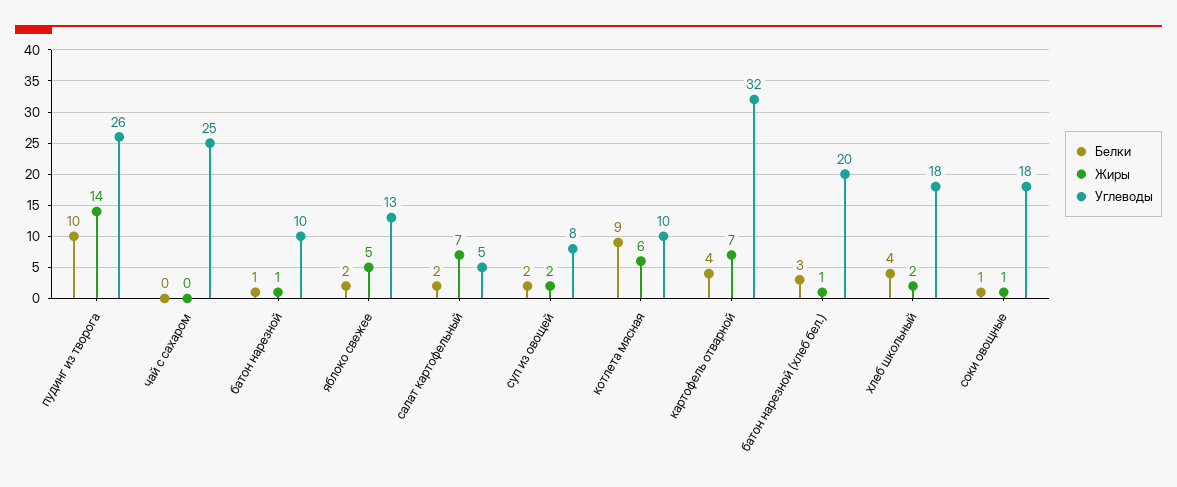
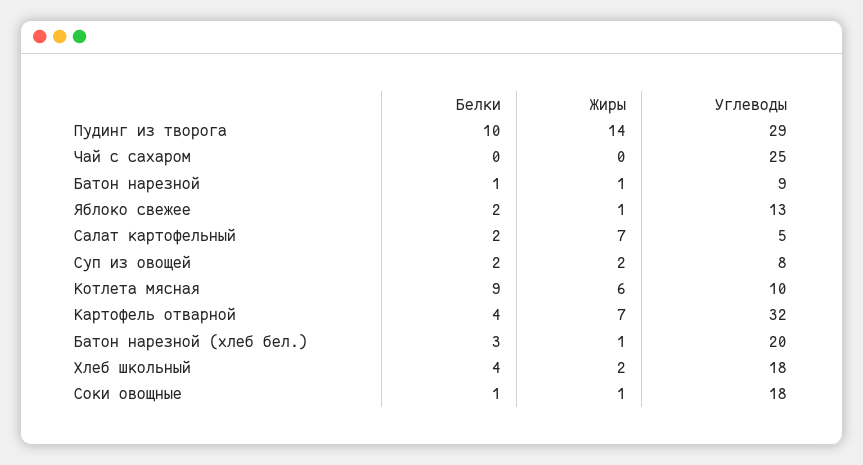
Углеводы, пудинг из творога: 26 -> 29
Углеводы, батон нарезной: 10 -> 9
Жиры, яблоко свежее: 5 -> 1

